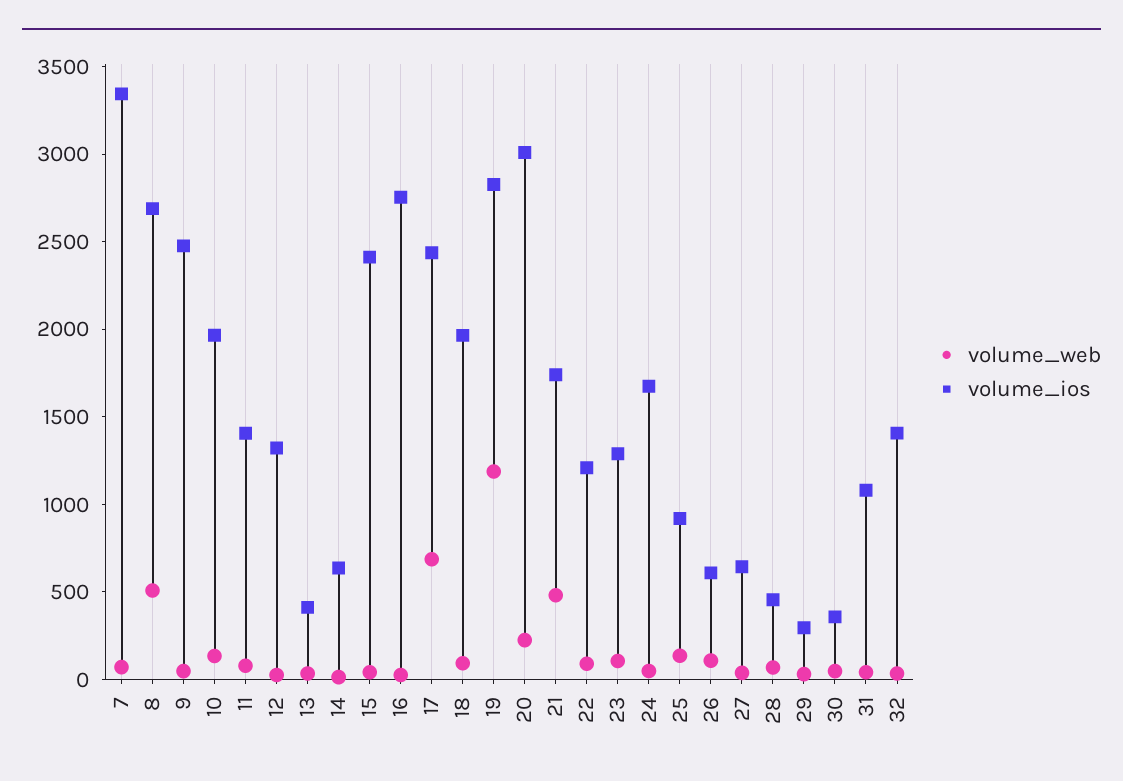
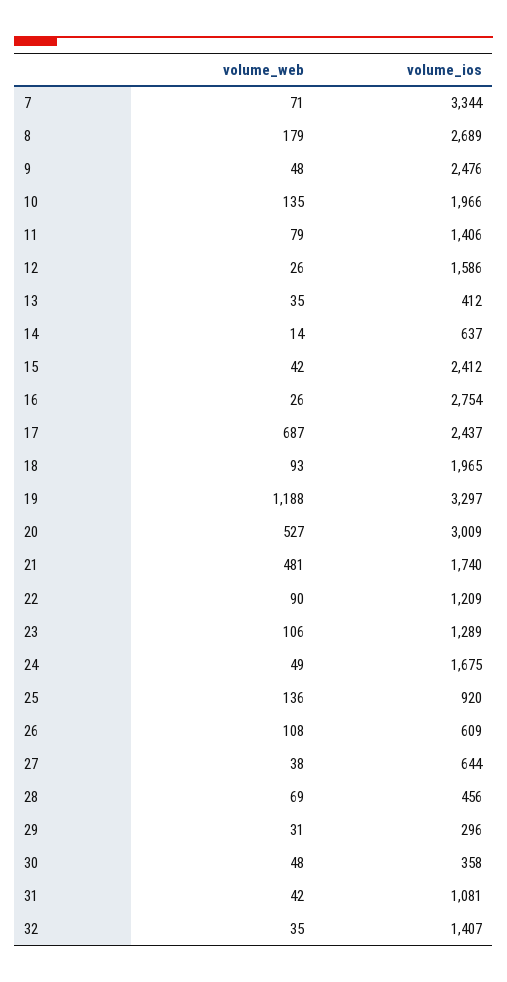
volume_web, 8: 500 -> 179
volume_ios, 12: 1300 -> 1586
volume_ios, 19: 2800 -> 3297
volume_web, 20: 200 -> 527

